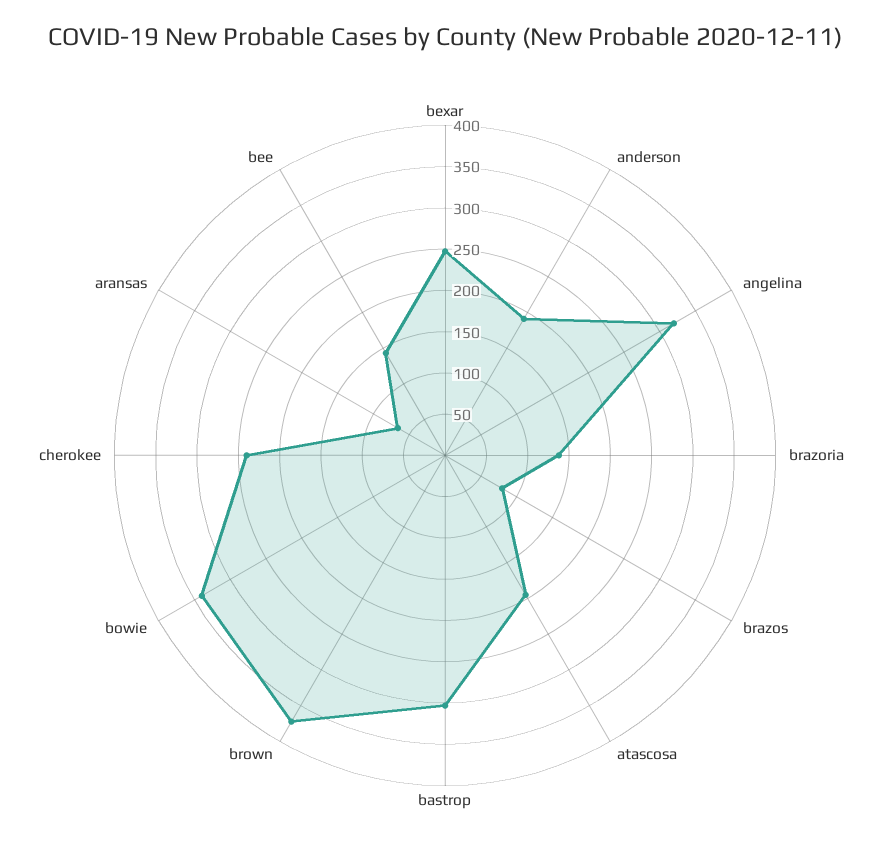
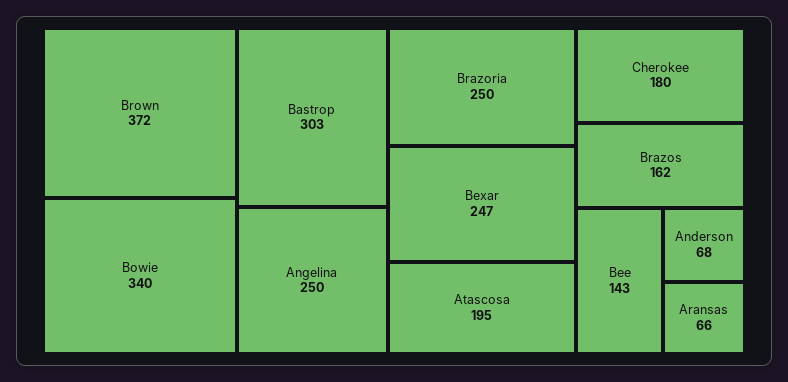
anderson: 190 -> 68
angelina: 320 -> 250
brazoria: 140 -> 250
brazos: 80 -> 162
cherokee: 240 -> 180

